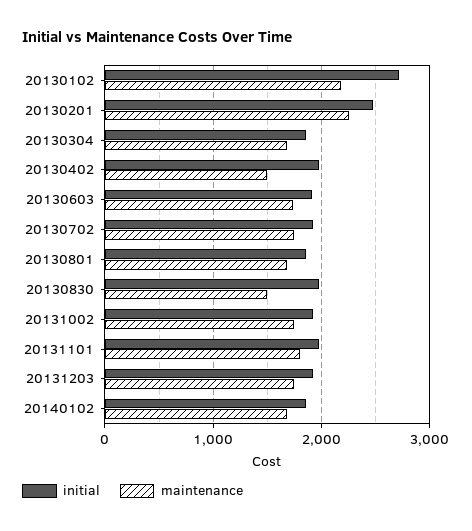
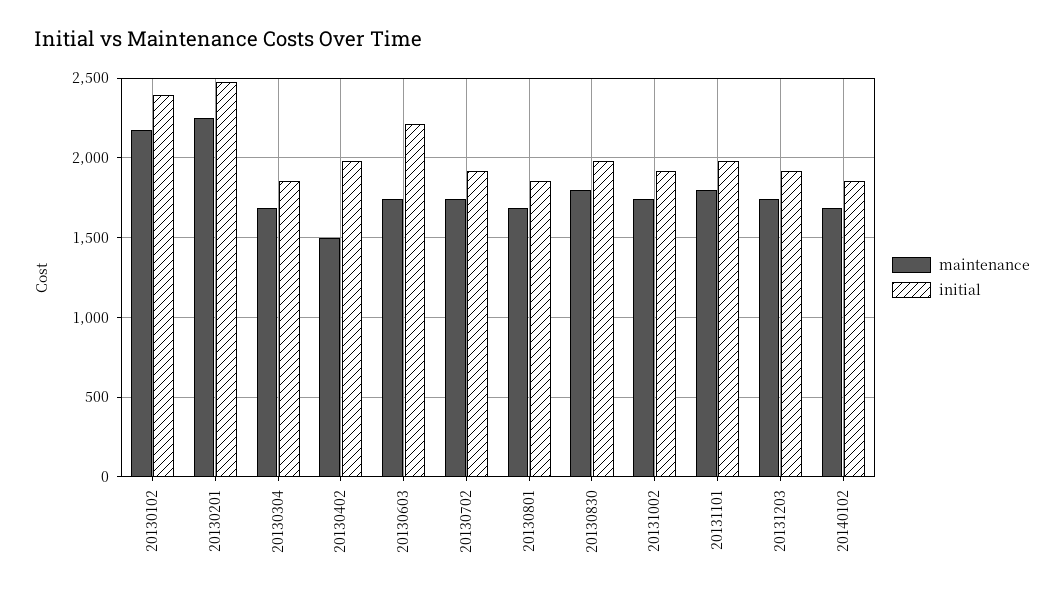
initial, 20130102: 2700 -> 2400
initial, 20130603: 1900 -> 2200
maintenance, 20130830: 1500 -> 1800

